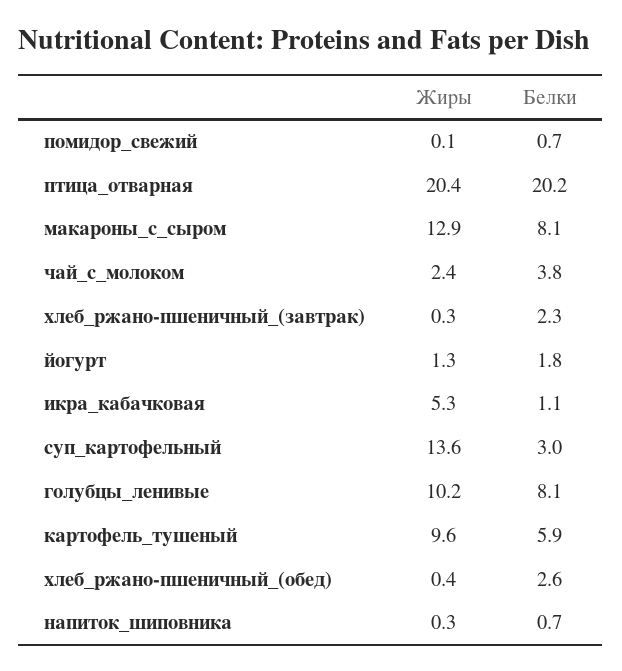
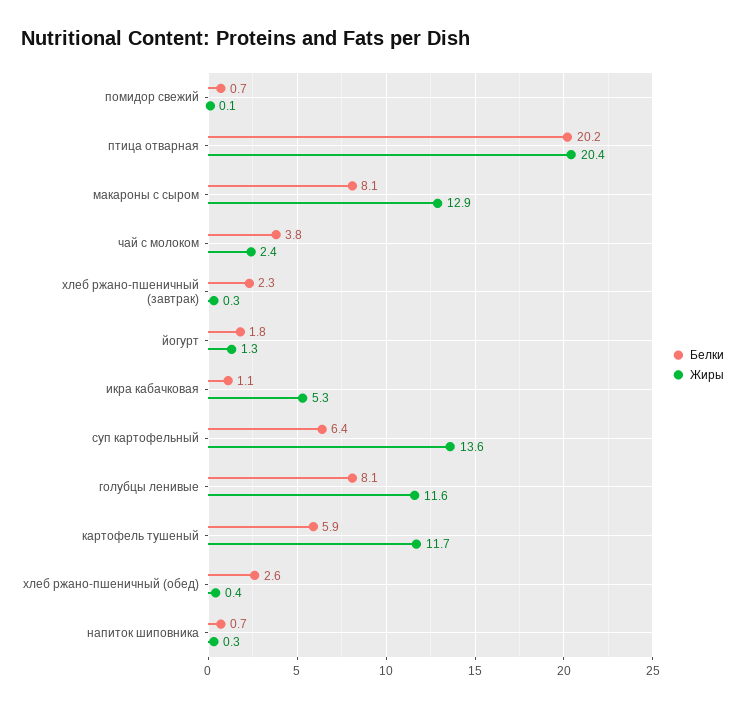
Белки, суп_картофельный: 3 -> 6.4
Жиры, голубцы_ленивые: 10.2 -> 11.6
Жиры, картофель_тушеный: 9.6 -> 11.7

